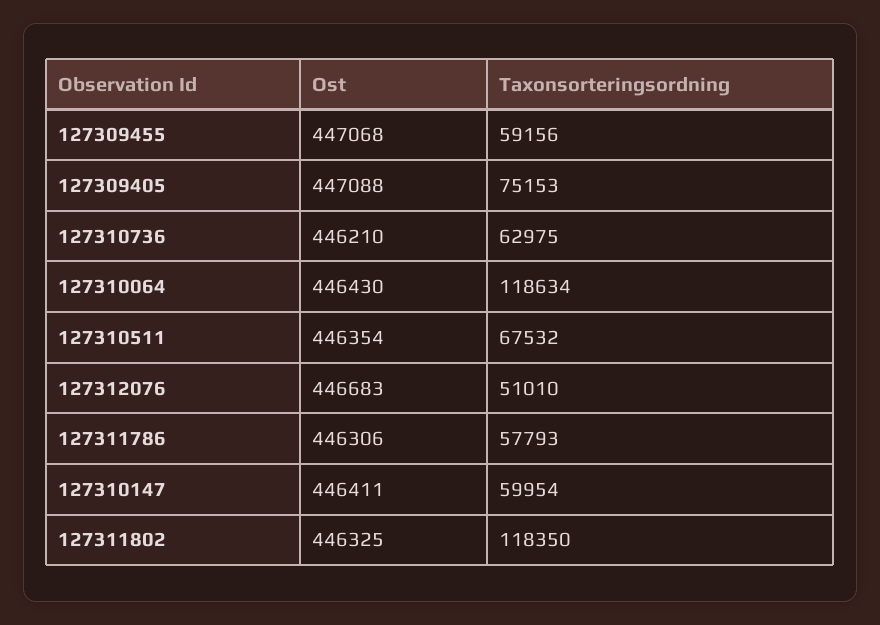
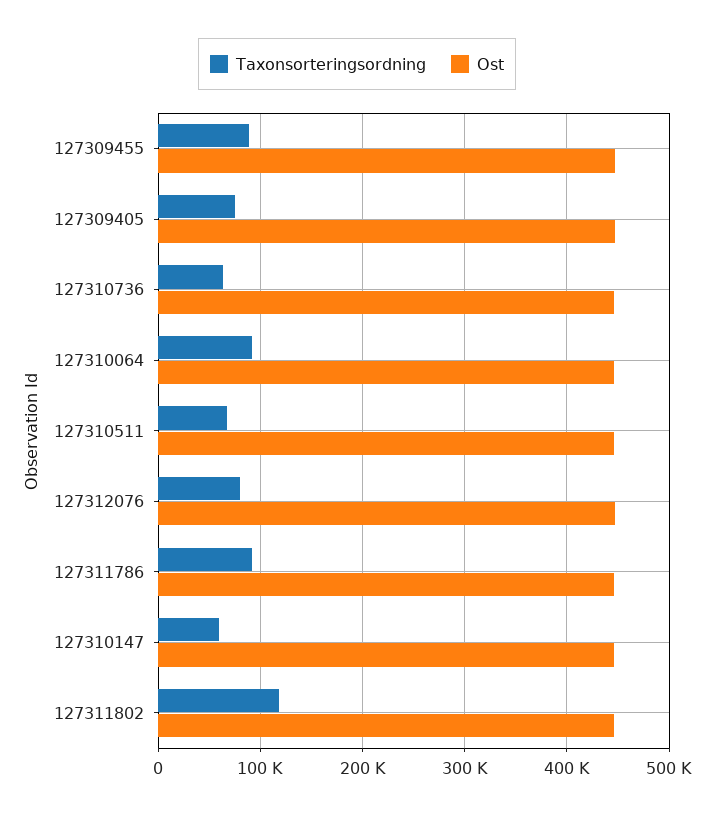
Taxonsorteringsordning, 127309455: 59156 -> 90000
Taxonsorteringsordning, 127310064: 118634 -> 90000
Taxonsorteringsordning, 127312076: 51010 -> 80000
Taxonsorteringsordning, 127311786: 57793 -> 90000

